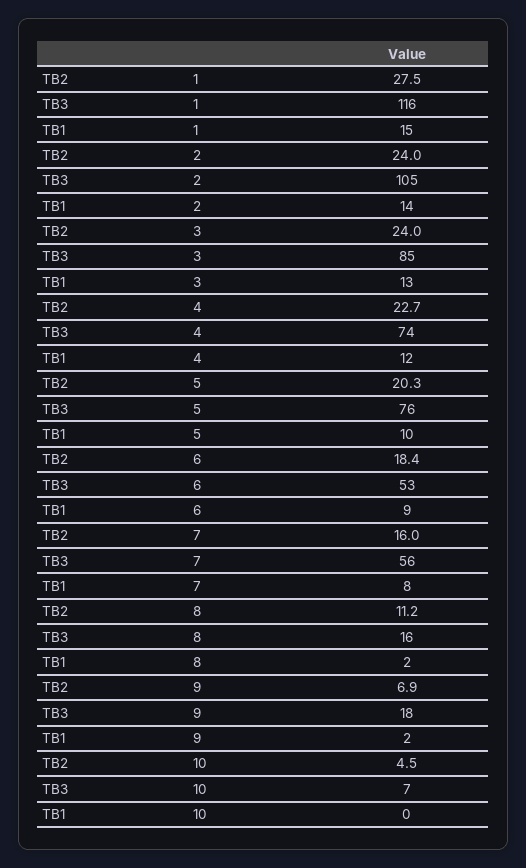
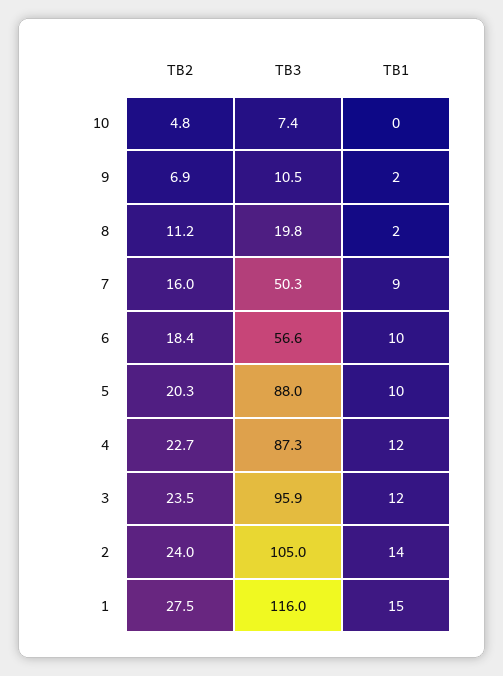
TB2, 3: 24 -> 23.5
TB3, 3: 85 -> 95.9
TB1, 3: 13 -> 12
TB3, 4: 74 -> 87.3
TB3, 5: 76 -> 88
TB3, 6: 53 -> 56.6
TB1, 6: 9 -> 10
TB3, 7: 56 -> 50.3
TB1, 7: 8 -> 9
TB3, 8: 16 -> 19.8
TB3, 9: 18 -> 10.5
TB2, 10: 4.5 -> 4.8

